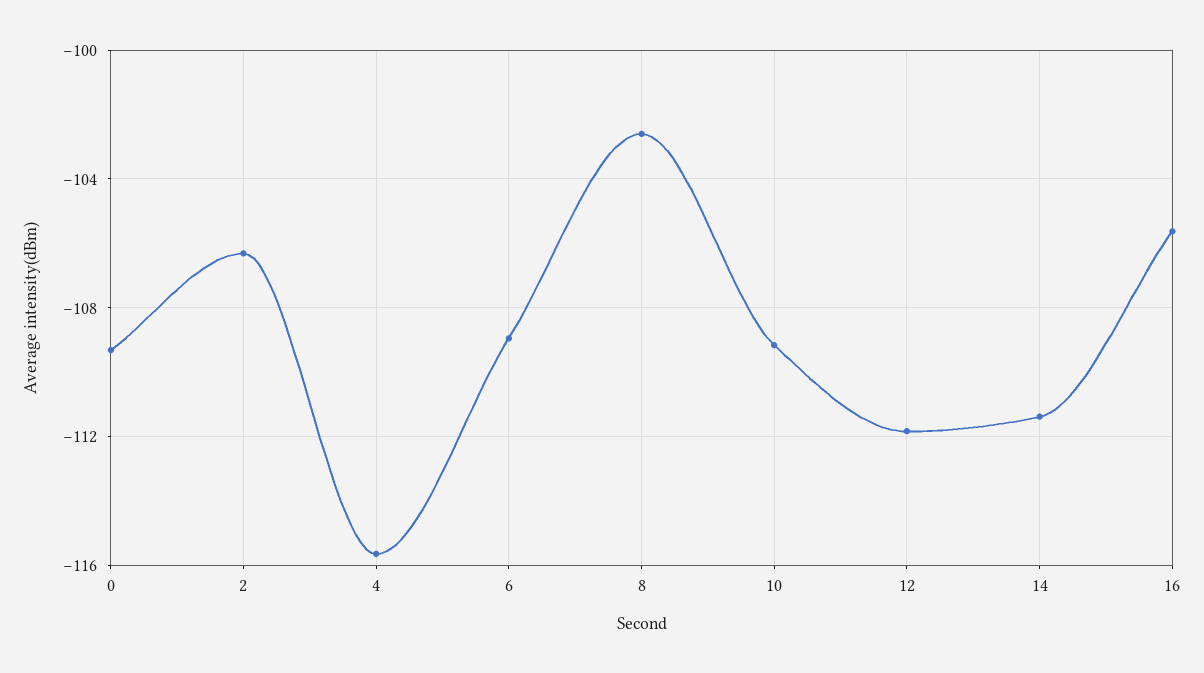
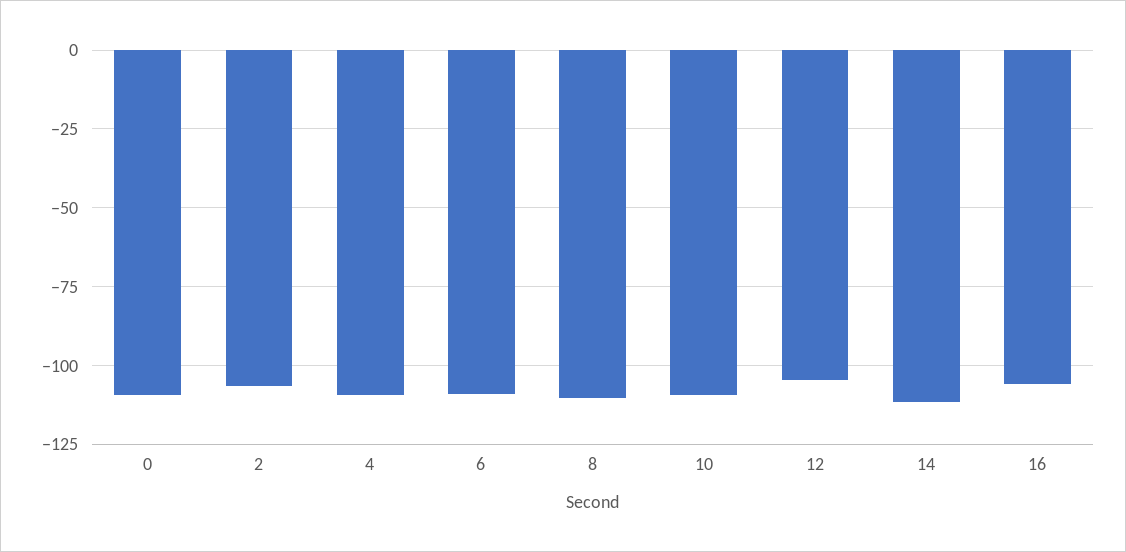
4: -115.5 -> -110
8: -102.5 -> -110
12: -112 -> -105

